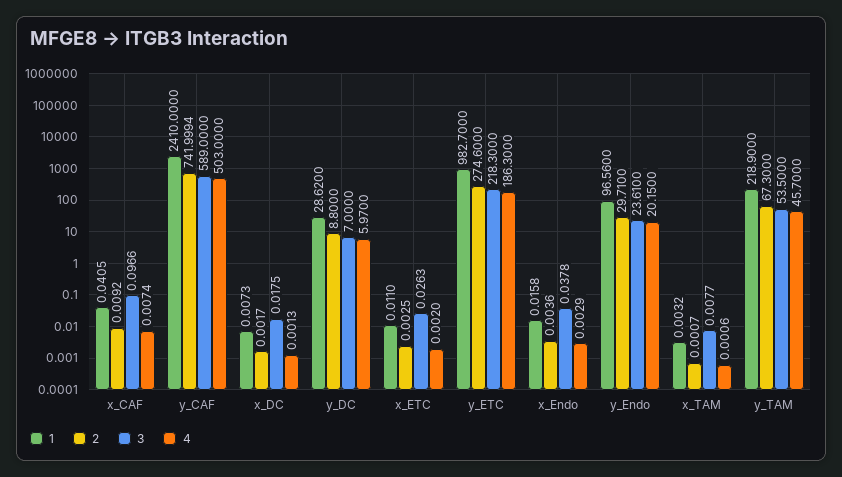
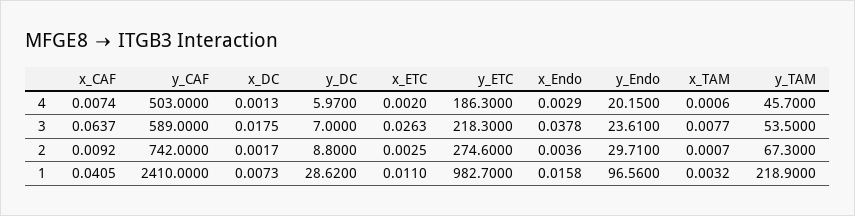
3, x_CAF: 0.0966 -> 0.0637
2, y_CAF: 741.9994 -> 742

